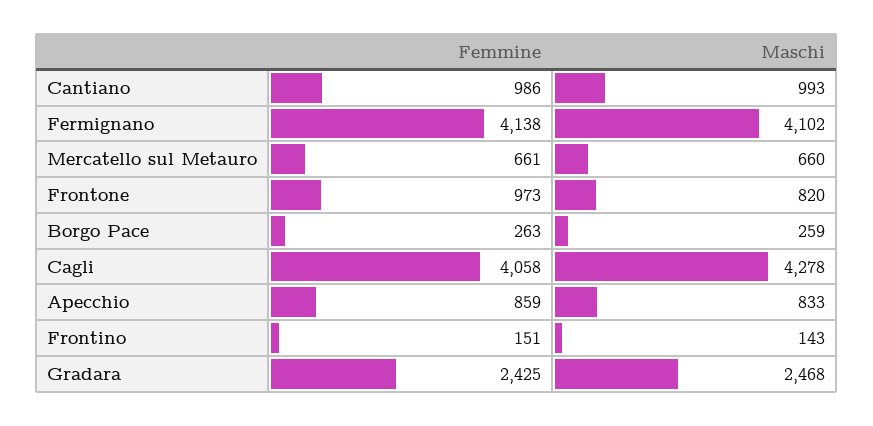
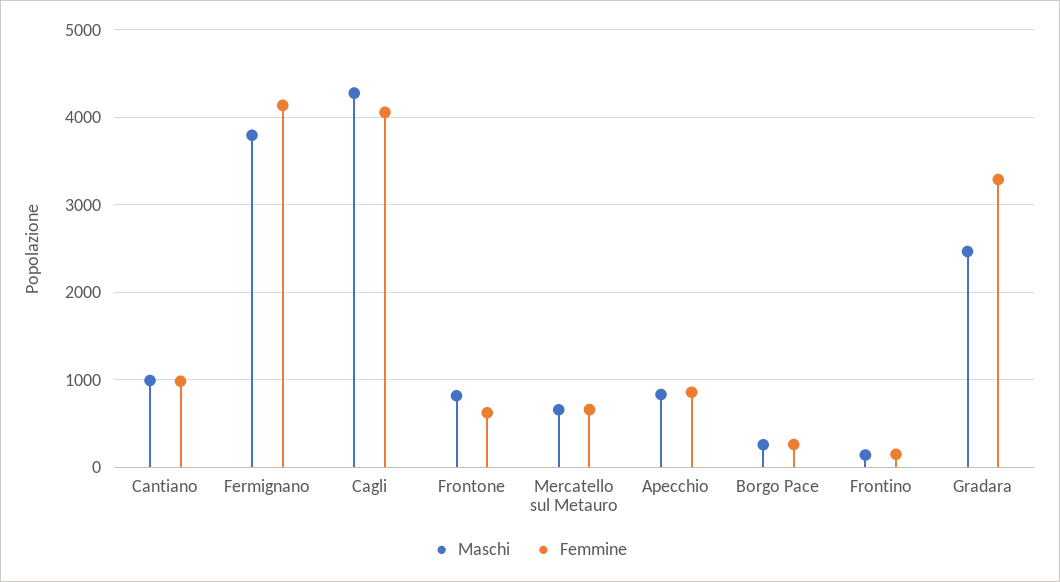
Maschi, Fermignano: 4102 -> 3800
Femmine, Frontone: 973 -> 600
Femmine, Gradara: 2425 -> 3300

